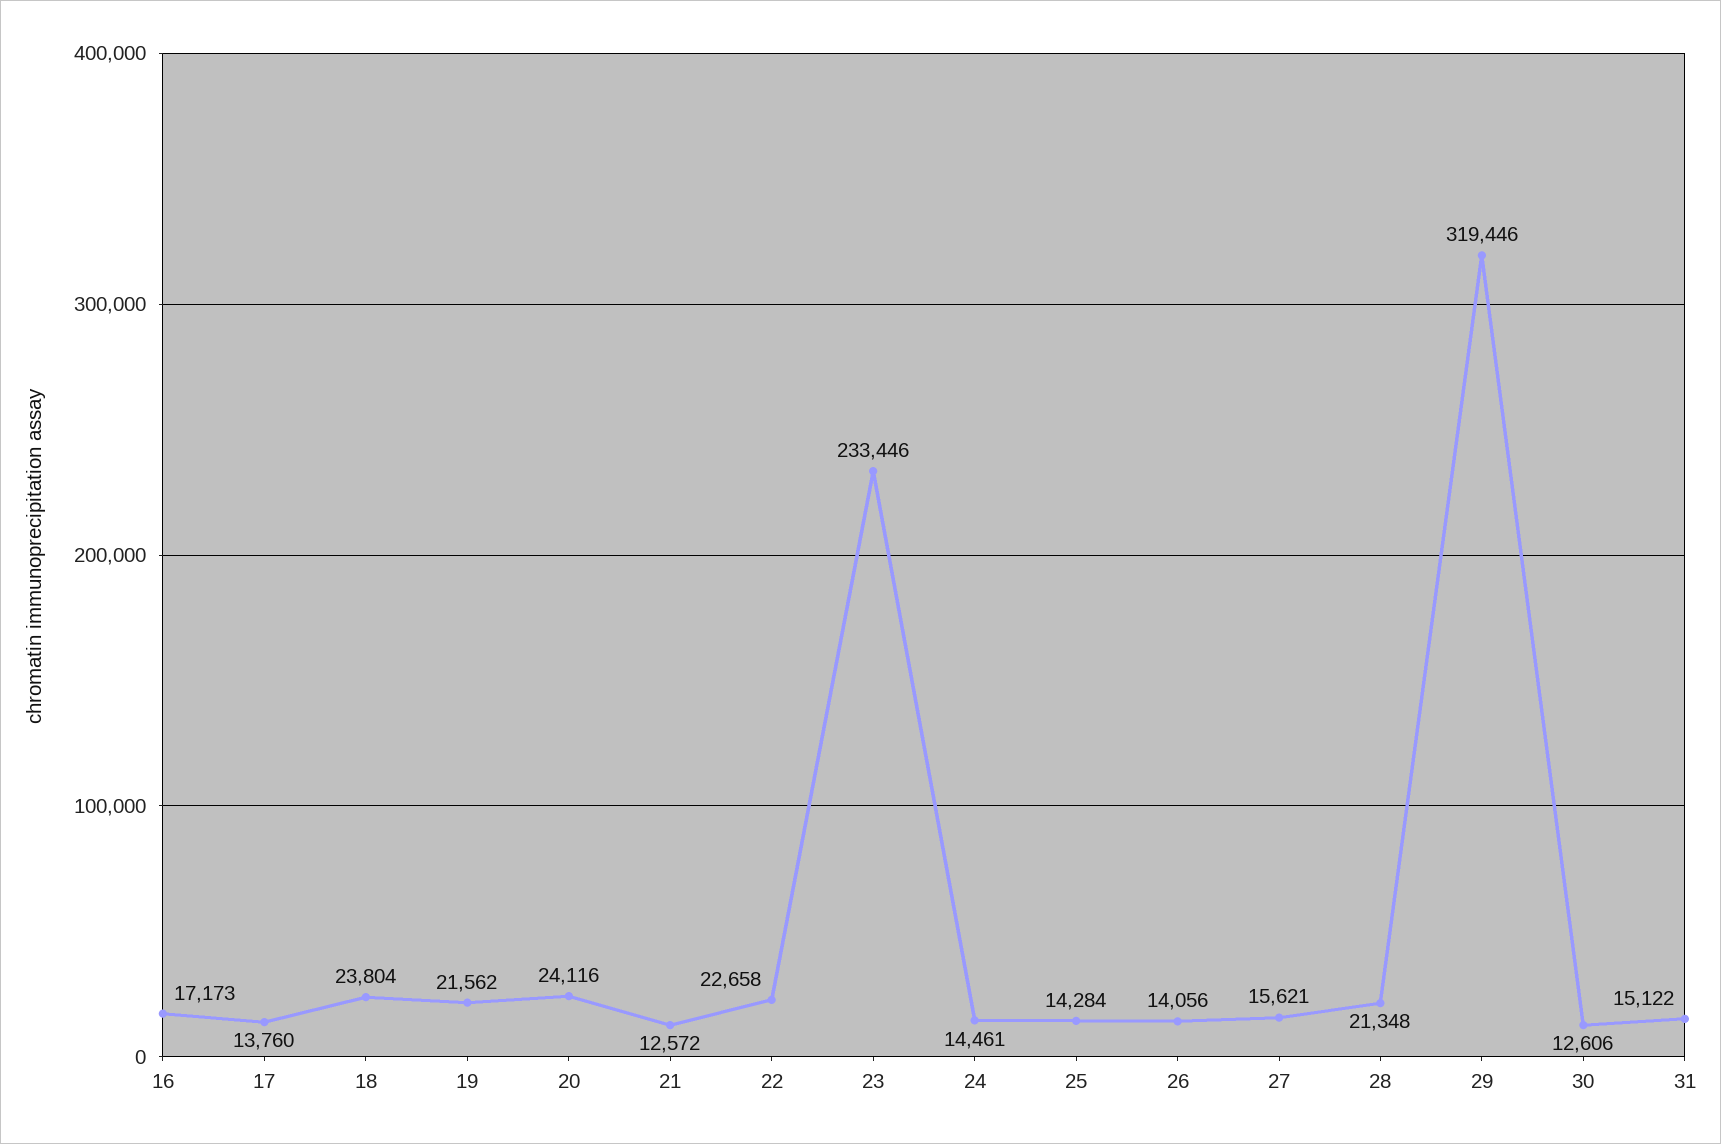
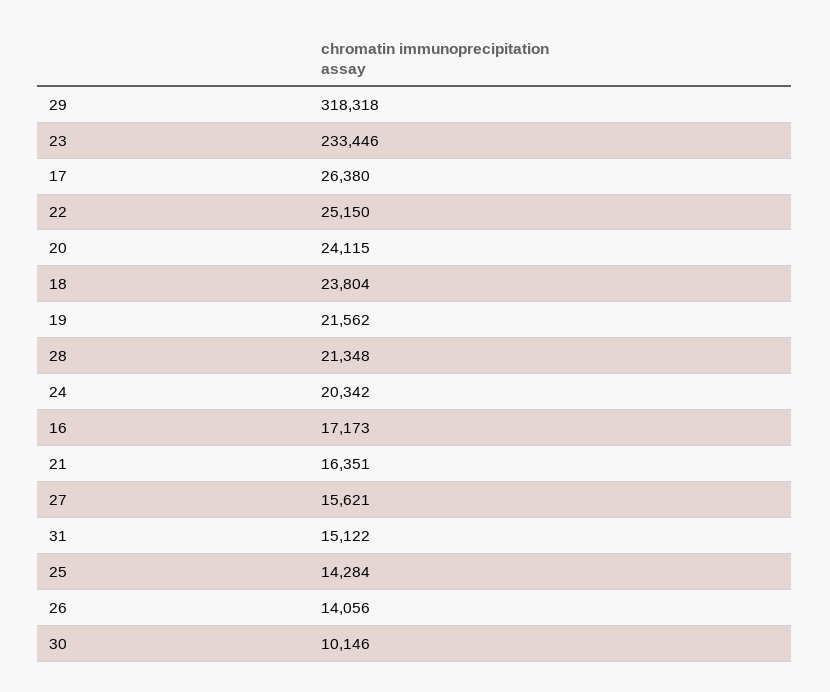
17: 13760 -> 26380
20: 24116 -> 24115
21: 12572 -> 16351
22: 22658 -> 25150
24: 14461 -> 20342
29: 319446 -> 318318
30: 12606 -> 10146

